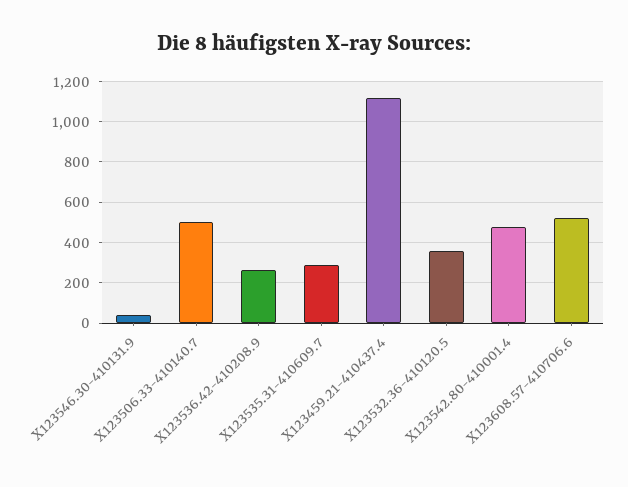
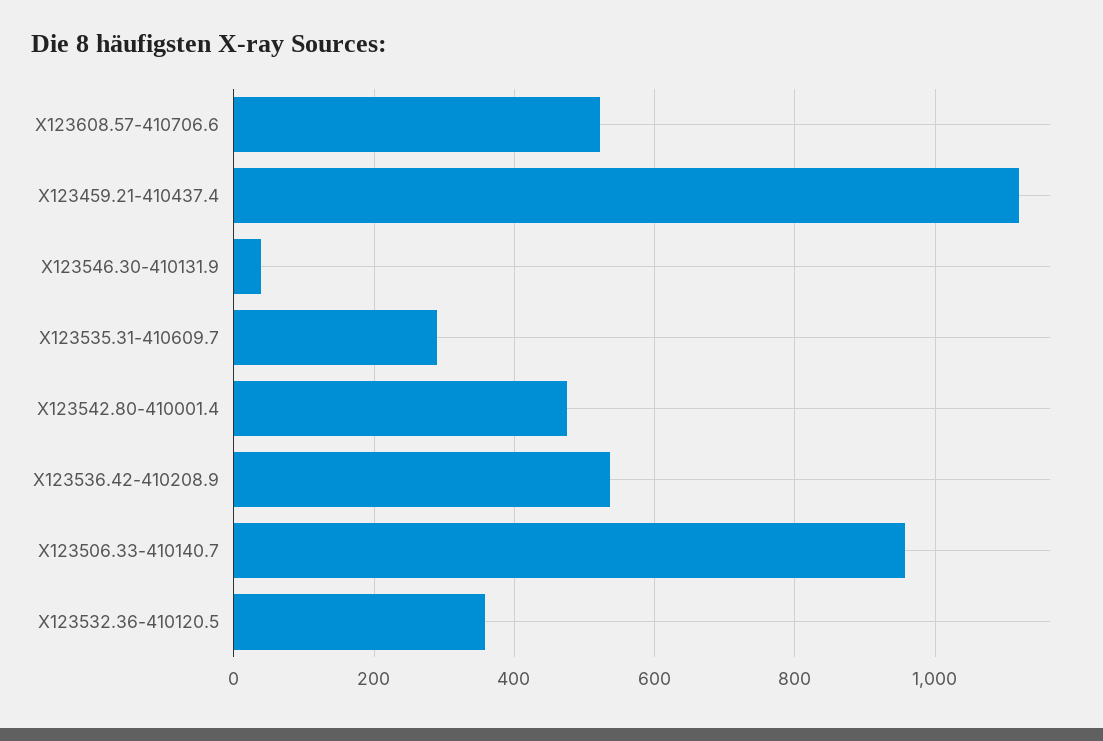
X123506.33-410140.7: 500 -> 960
X123536.42-410208.9: 250 -> 540

